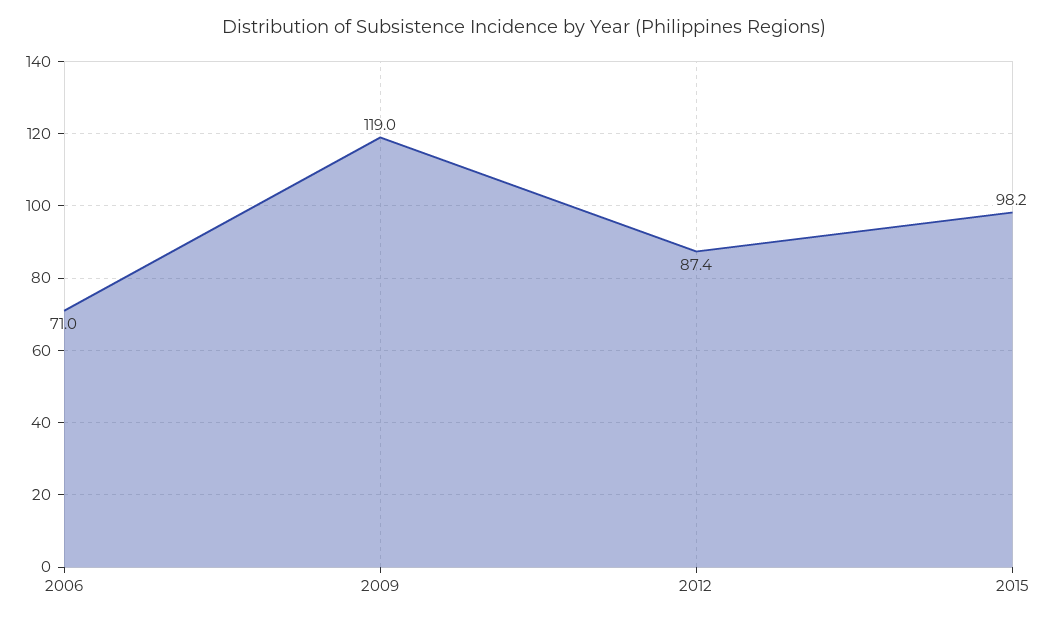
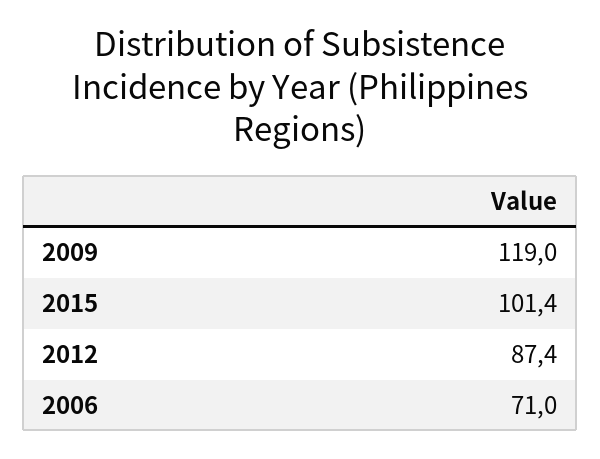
2015: 98.2 -> 101.4

